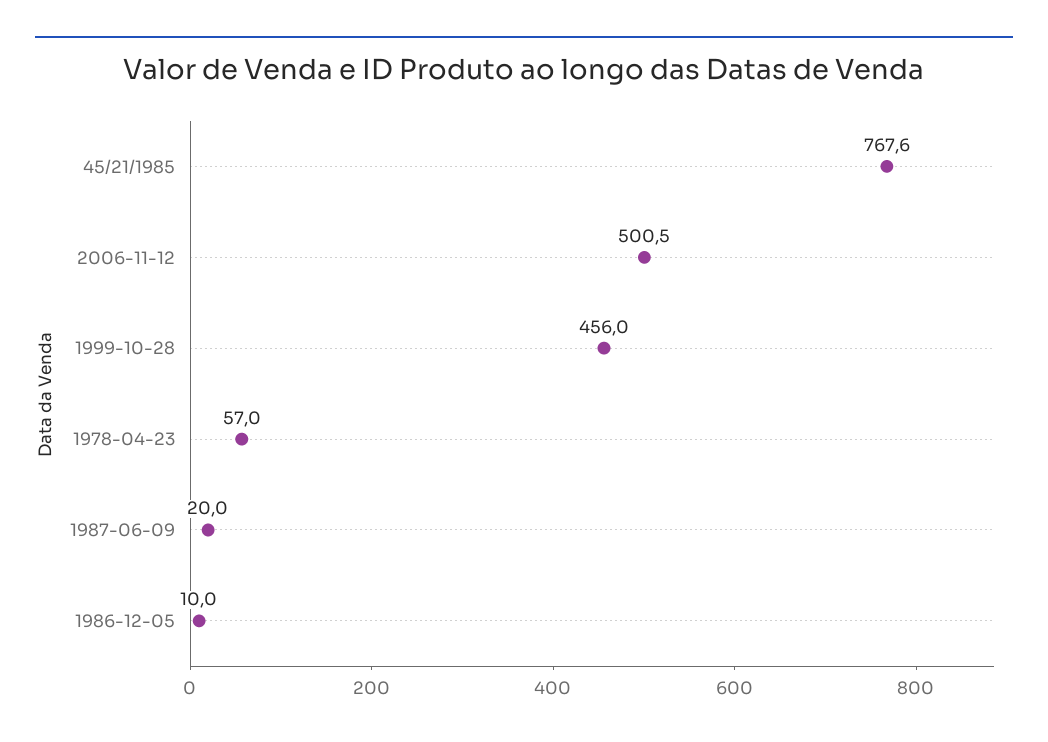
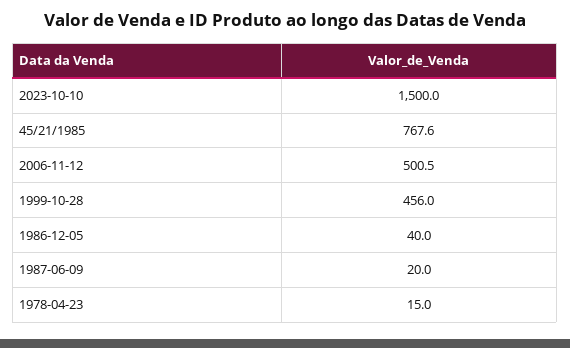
1978-04-23: 57 -> 15
1986-12-05: 10 -> 40
2023-10-10: none -> 1500

